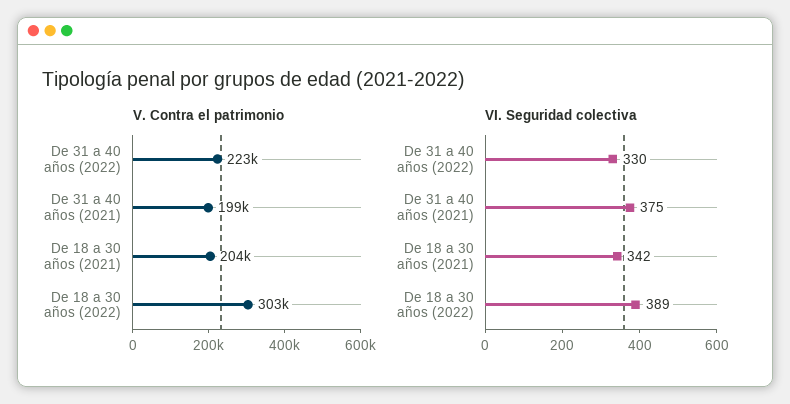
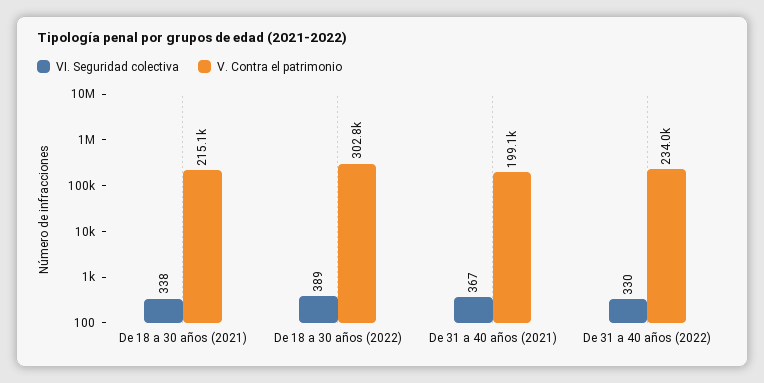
V. Contra el patrimonio, De 31 a 40 años (2022): 223000 -> 234000
V. Contra el patrimonio, De 18 a 30 años (2021): 204000 -> 215100
VI. Seguridad colectiva, De 31 a 40 años (2021): 375 -> 367
VI. Seguridad colectiva, De 18 a 30 años (2021): 342 -> 338

